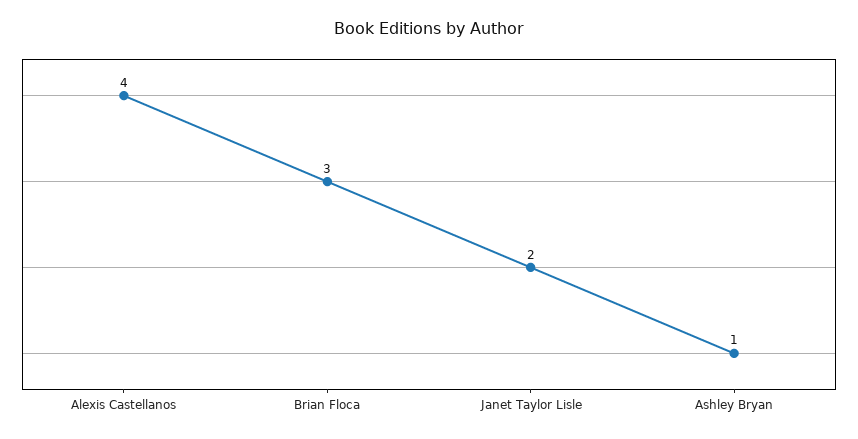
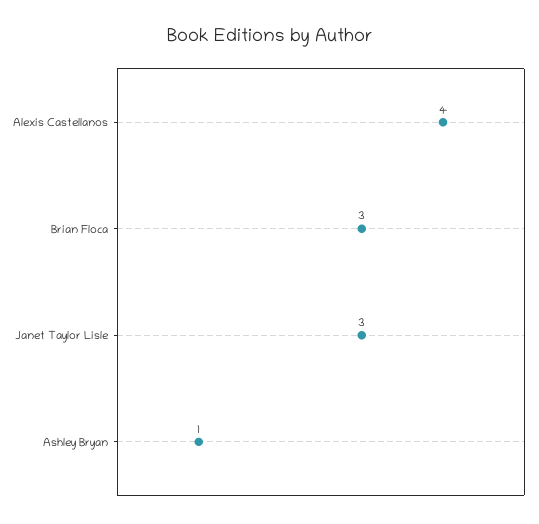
Janet Taylor Lisle: 2 -> 3

